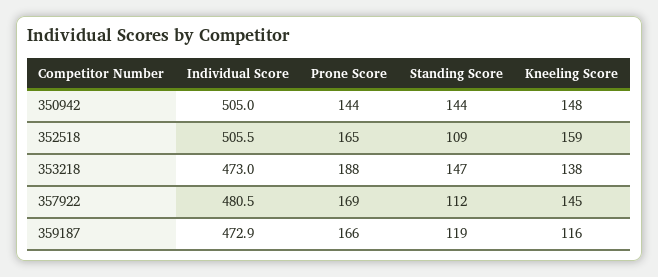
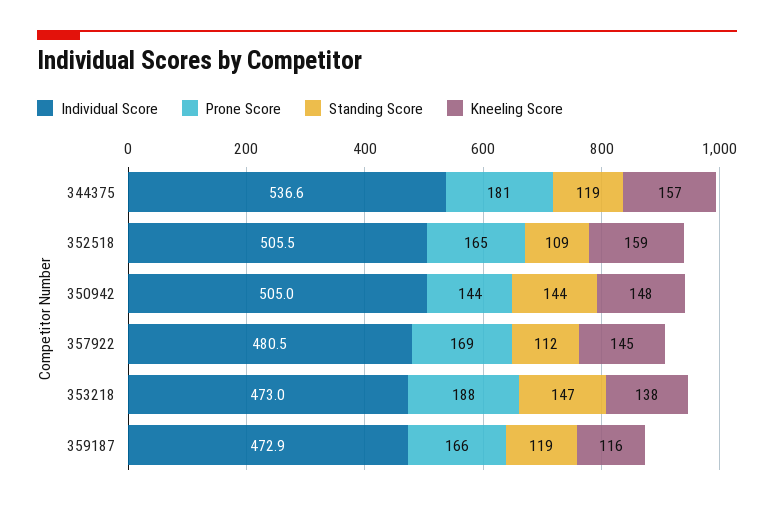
Individual Score, 344375: none -> 536.6
Prone Score, 344375: none -> 181
Standing Score, 344375: none -> 119
Kneeling Score, 344375: none -> 157

